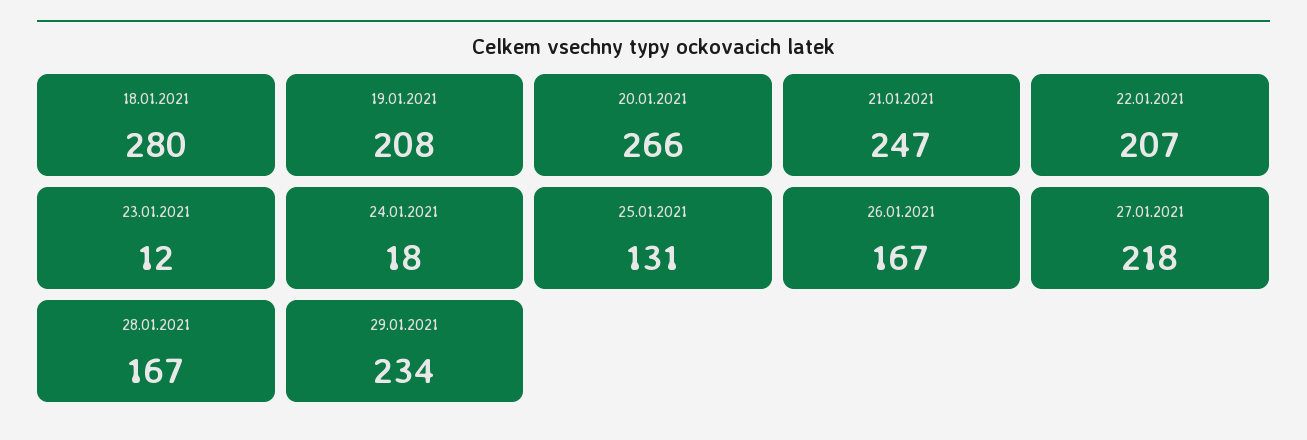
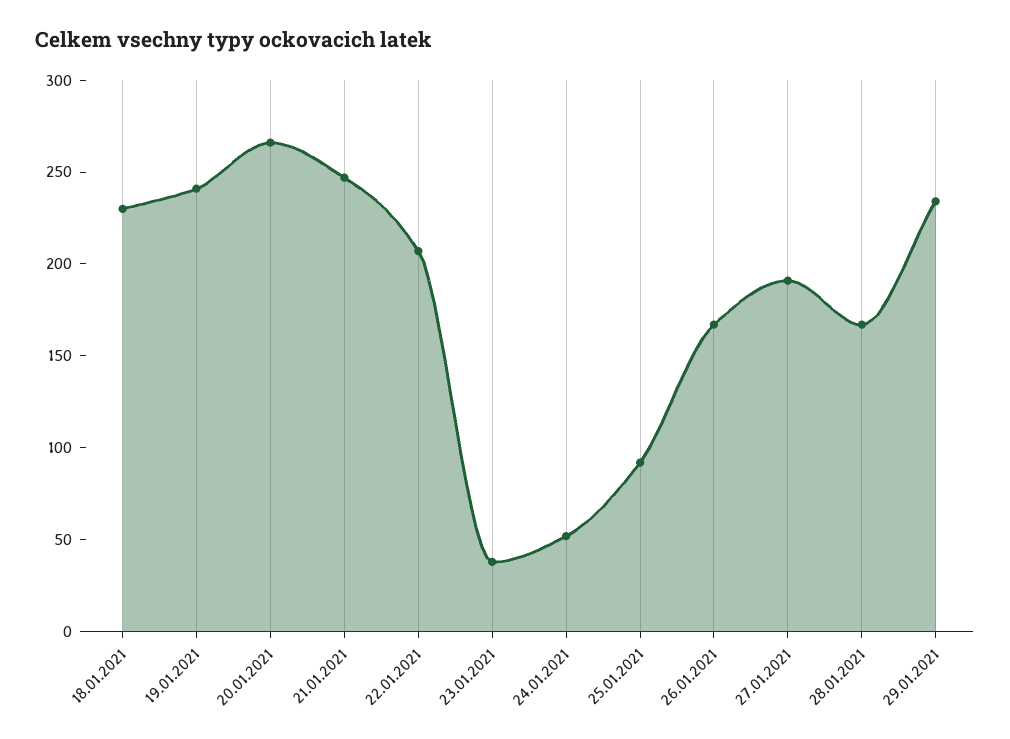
18.01.2021: 280 -> 230
19.01.2021: 208 -> 240
23.01.2021: 12 -> 40
24.01.2021: 18 -> 50
25.01.2021: 131 -> 90
27.01.2021: 218 -> 190

